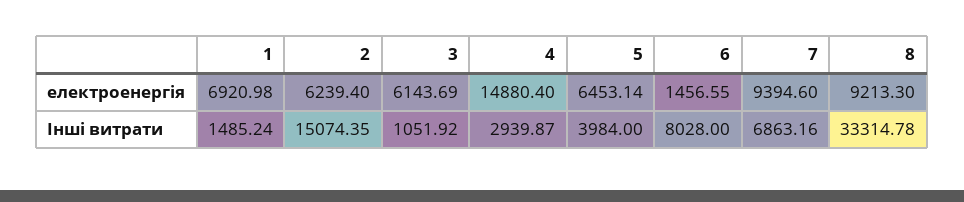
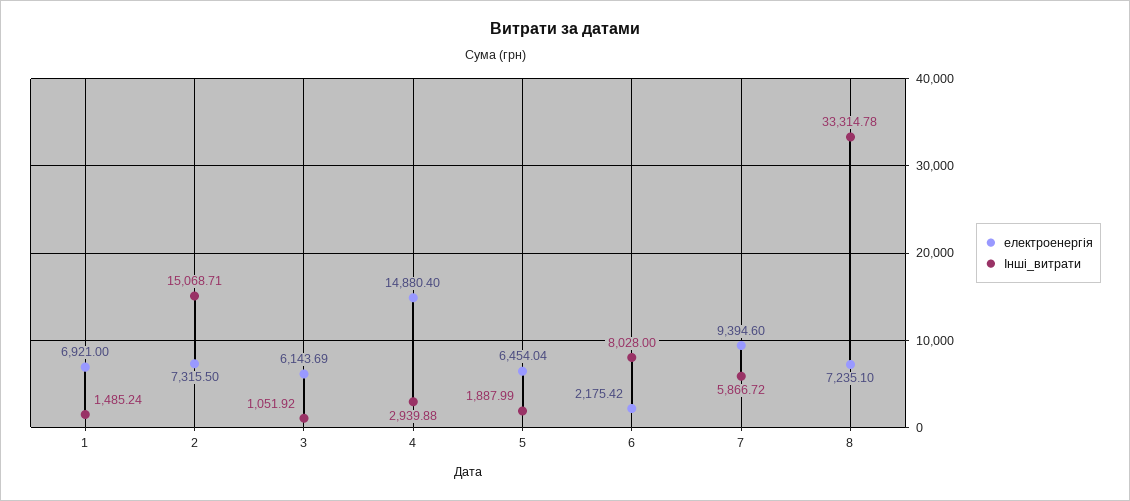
електроенергія, 1: 6920.98 -> 6921
електроенергія, 2: 6239.4 -> 7315.5
електроенергія, 5: 6453.14 -> 6454.04
електроенергія, 6: 1456.55 -> 2175.42
електроенергія, 8: 9213.3 -> 7235.1
Інші витрати, 2: 15074.35 -> 15068.71
Інші витрати, 4: 2939.87 -> 2939.88
Інші витрати, 5: 3984 -> 1887.99
Інші витрати, 7: 6863.16 -> 5866.72

